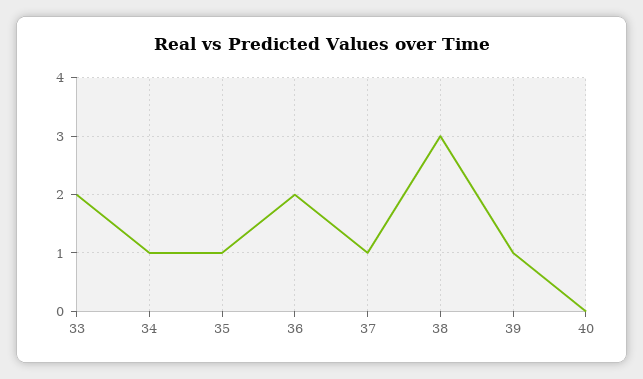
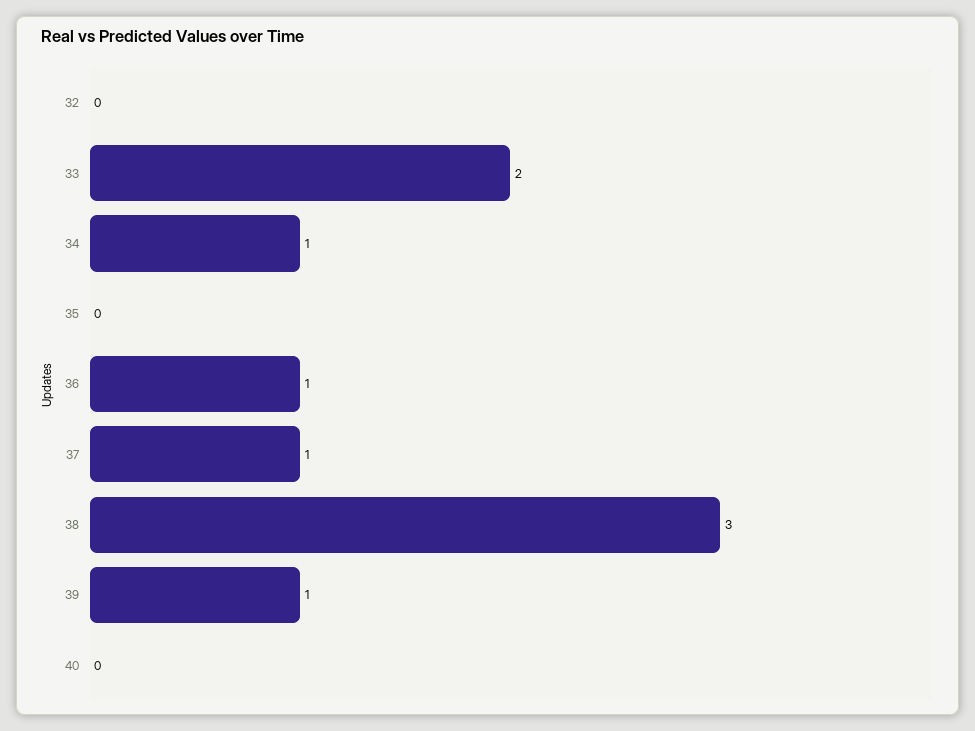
35: 1 -> 0
36: 2 -> 1
32: none -> 0

